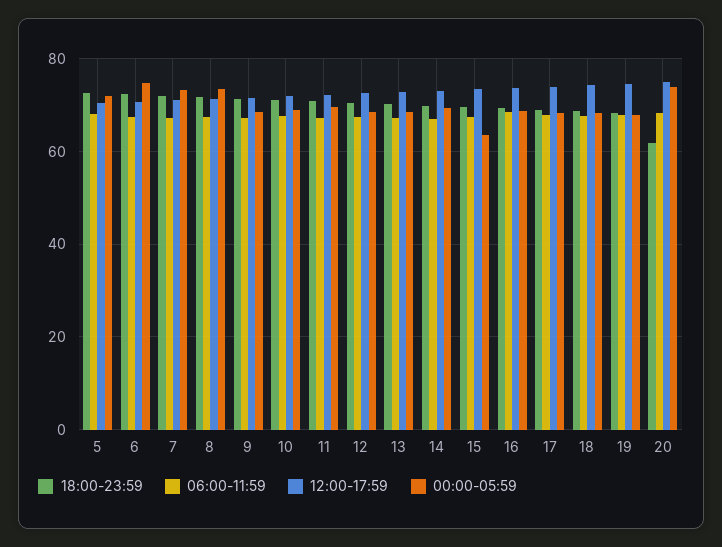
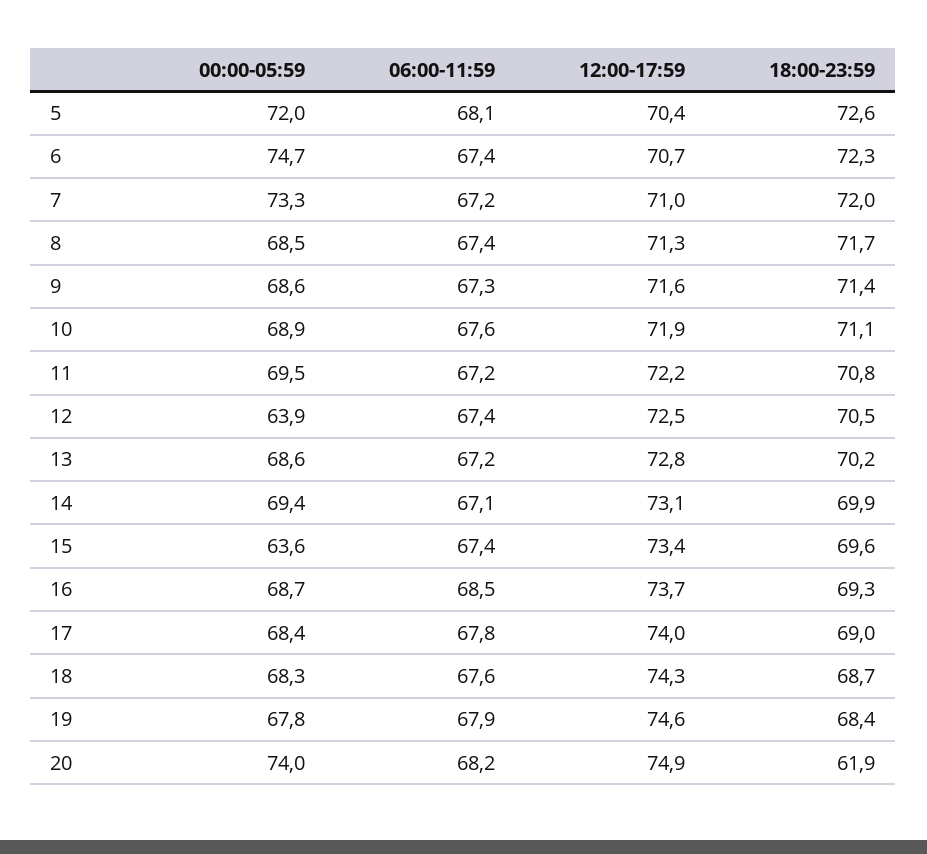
00:00-05:59, 8: 74 -> 68.5
00:00-05:59, 12: 68 -> 63.9

